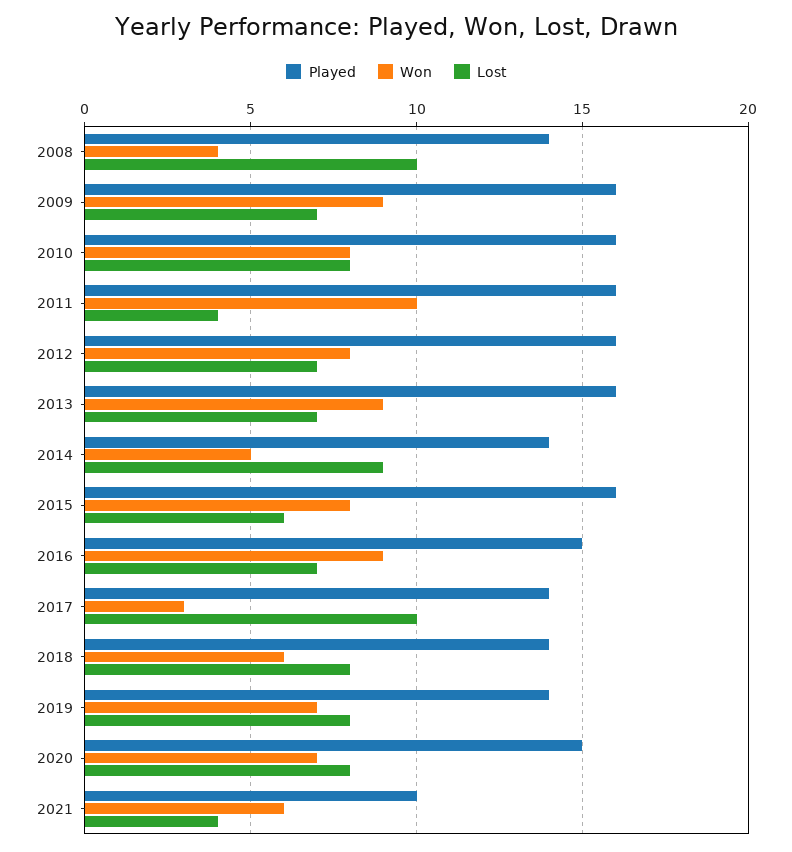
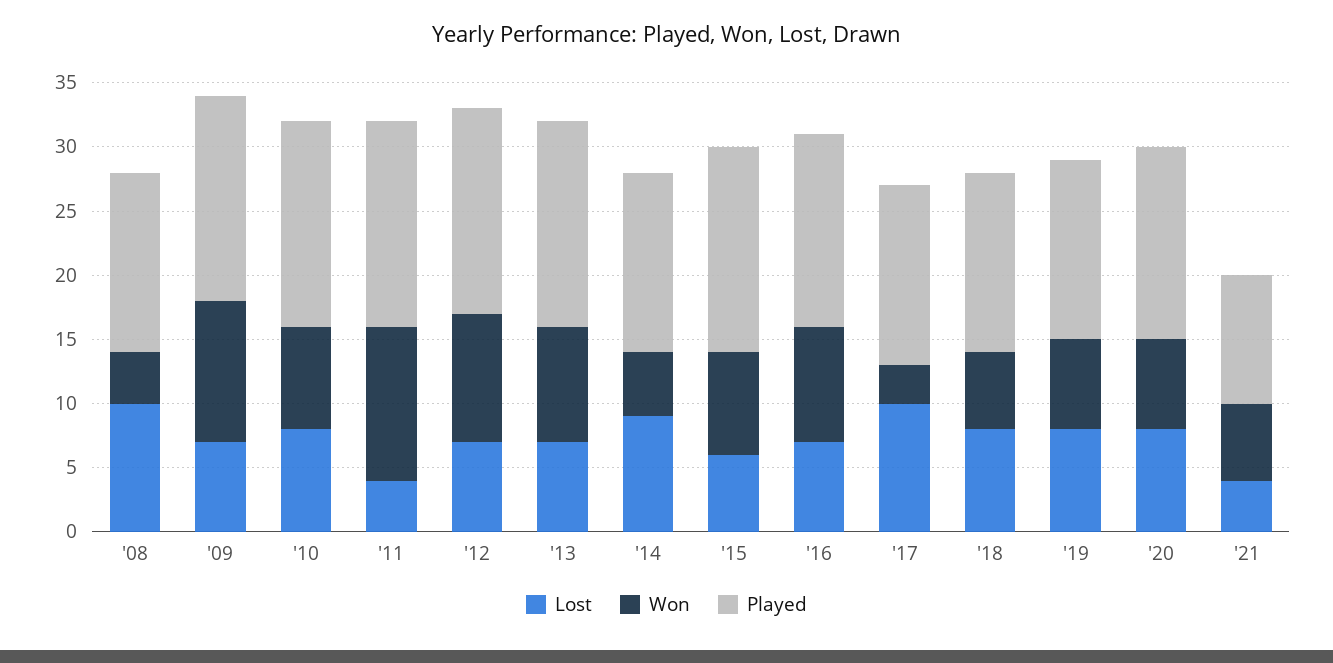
Won, 2009: 9 -> 11
Won, 2011: 10 -> 12
Won, 2012: 8 -> 10

